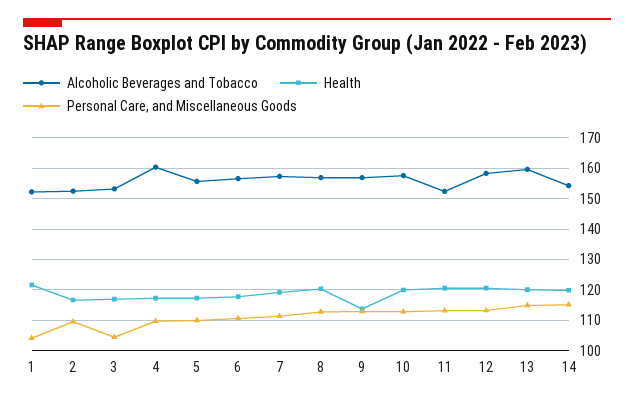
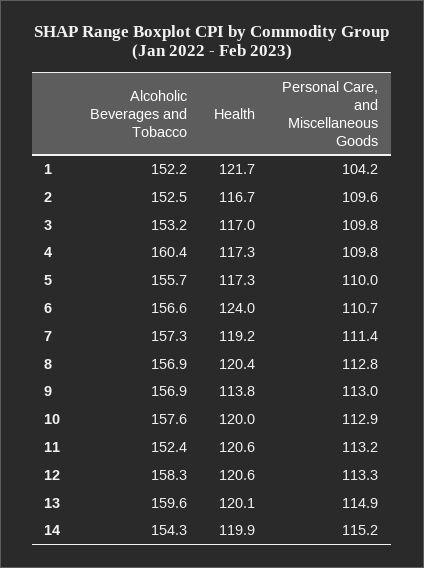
Personal Care, and Miscellaneous Goods, 3: 104 -> 109.8
Health, 6: 118 -> 124

